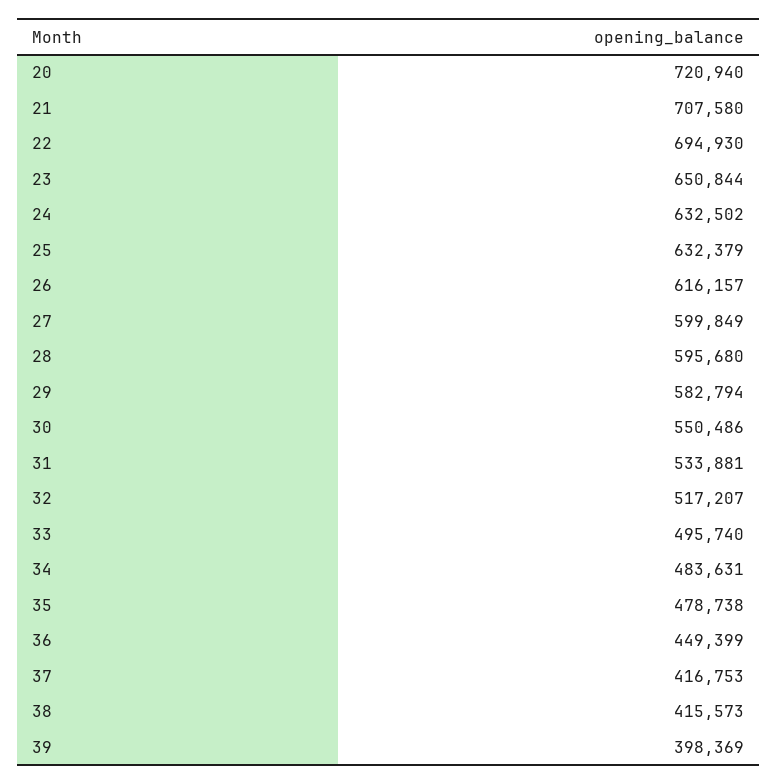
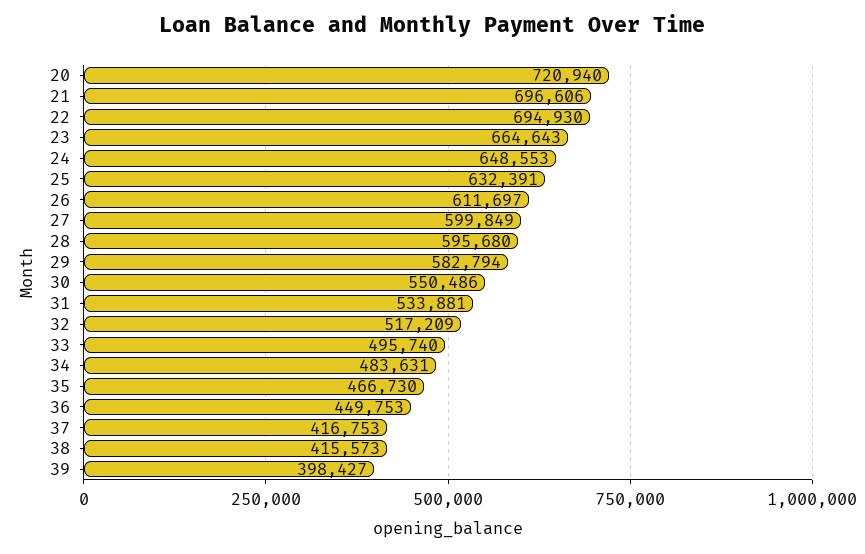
21: 707580 -> 696606
23: 650844 -> 664643
24: 632502 -> 648553
25: 632379 -> 632391
26: 616157 -> 611697
32: 517207 -> 517209
35: 478738 -> 466730
36: 449399 -> 449753
39: 398369 -> 398427

